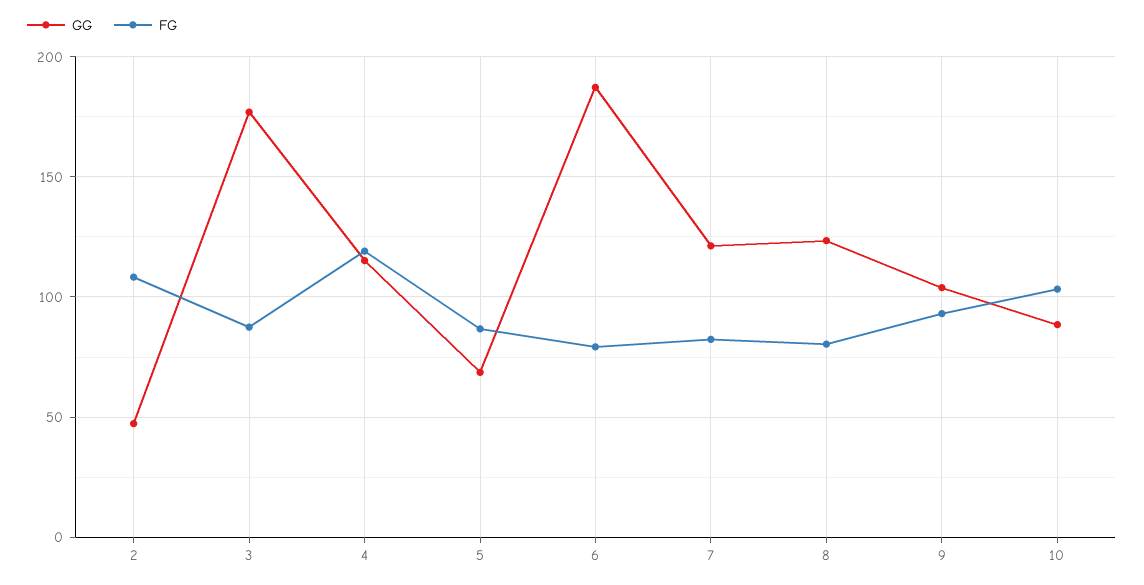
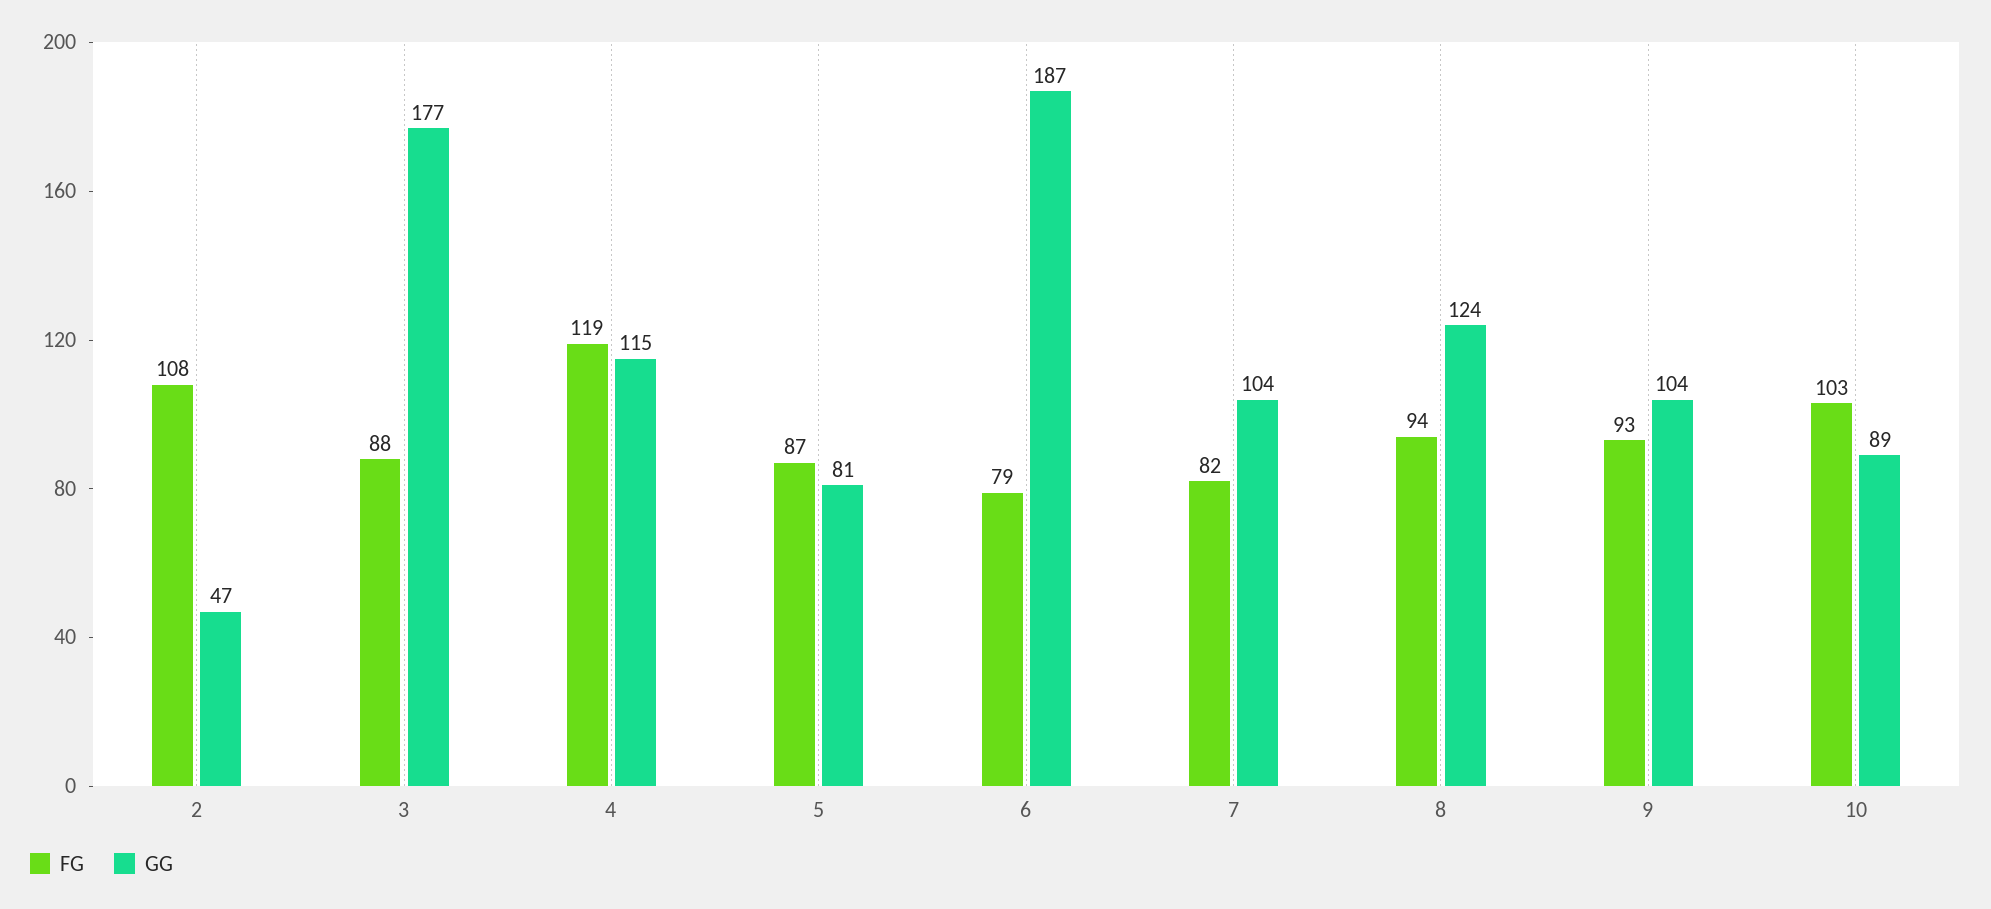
GG, 5: 70 -> 81
GG, 7: 120 -> 104
FG, 8: 80 -> 94

